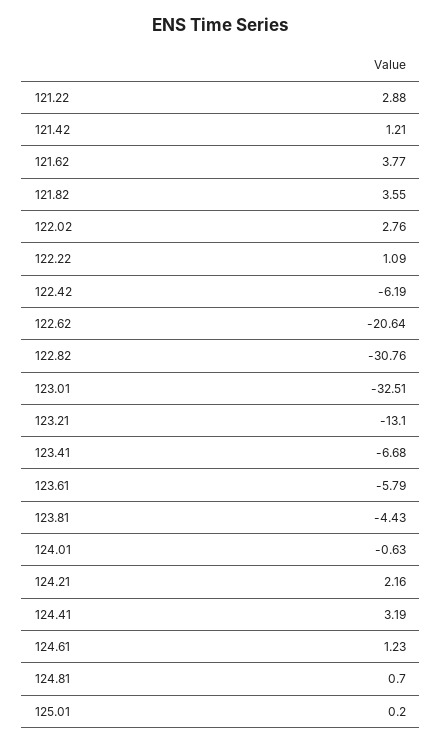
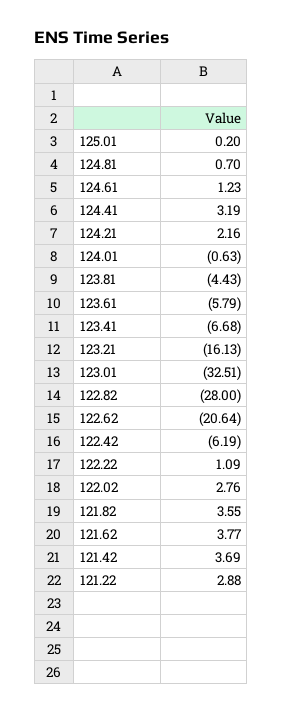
121.42: 1.21 -> 3.69
122.82: -30.76 -> -28
123.21: -13.1 -> -16.13

